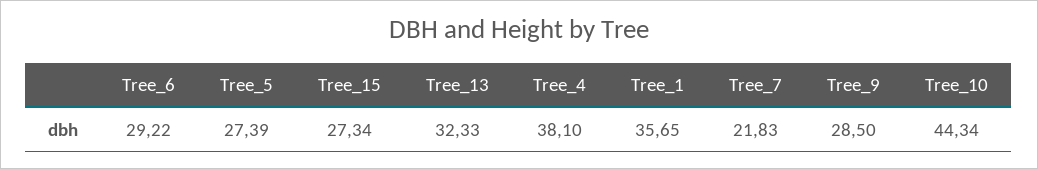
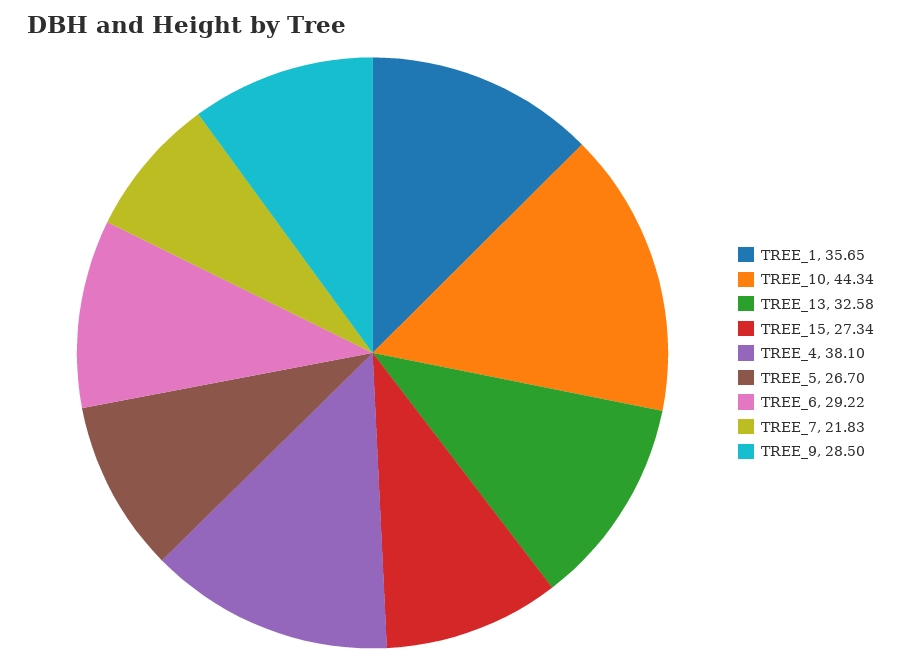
Tree_5: 27.39 -> 26.7
Tree_13: 32.33 -> 32.58

